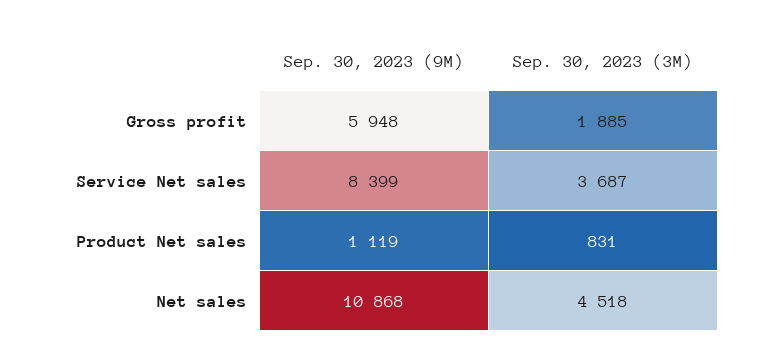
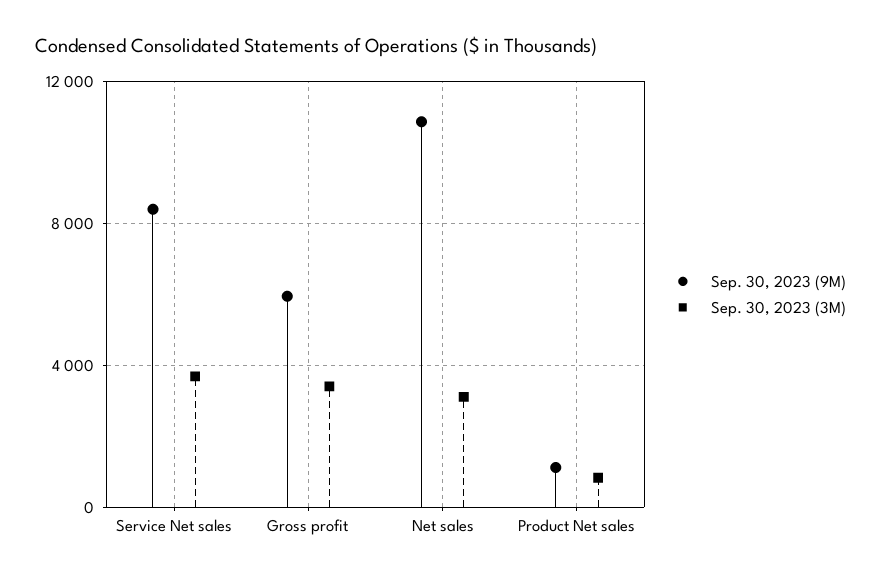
Sep. 30, 2023 (3M), Gross profit: 1885 -> 3500
Sep. 30, 2023 (3M), Net sales: 4518 -> 3000

